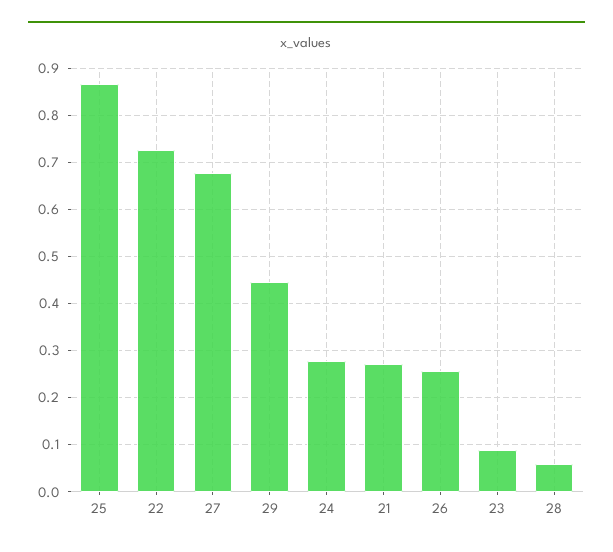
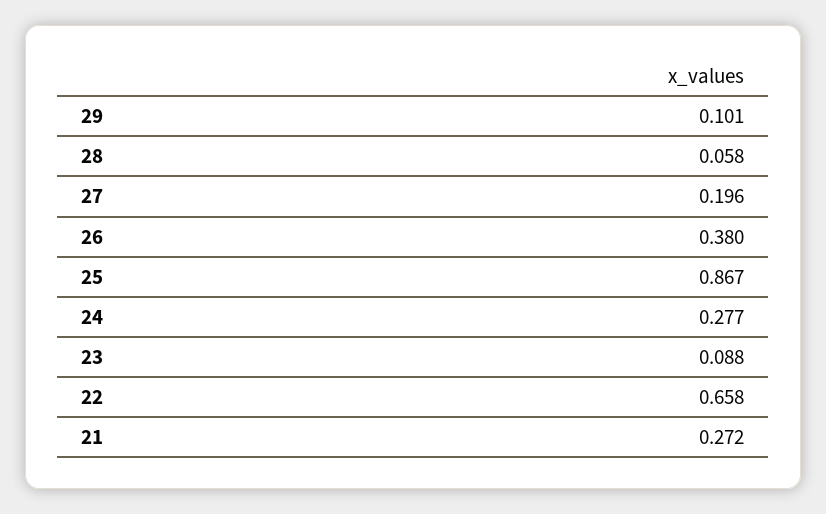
22: 0.72 -> 0.658
27: 0.68 -> 0.196
29: 0.44 -> 0.101
26: 0.26 -> 0.38

